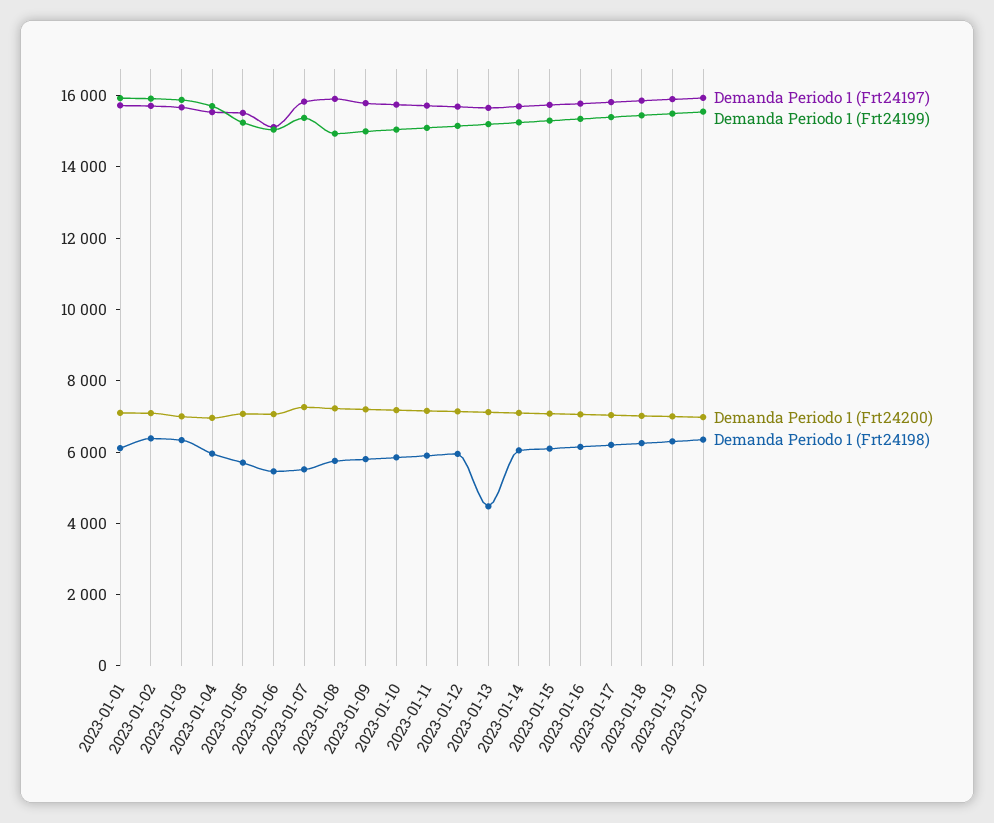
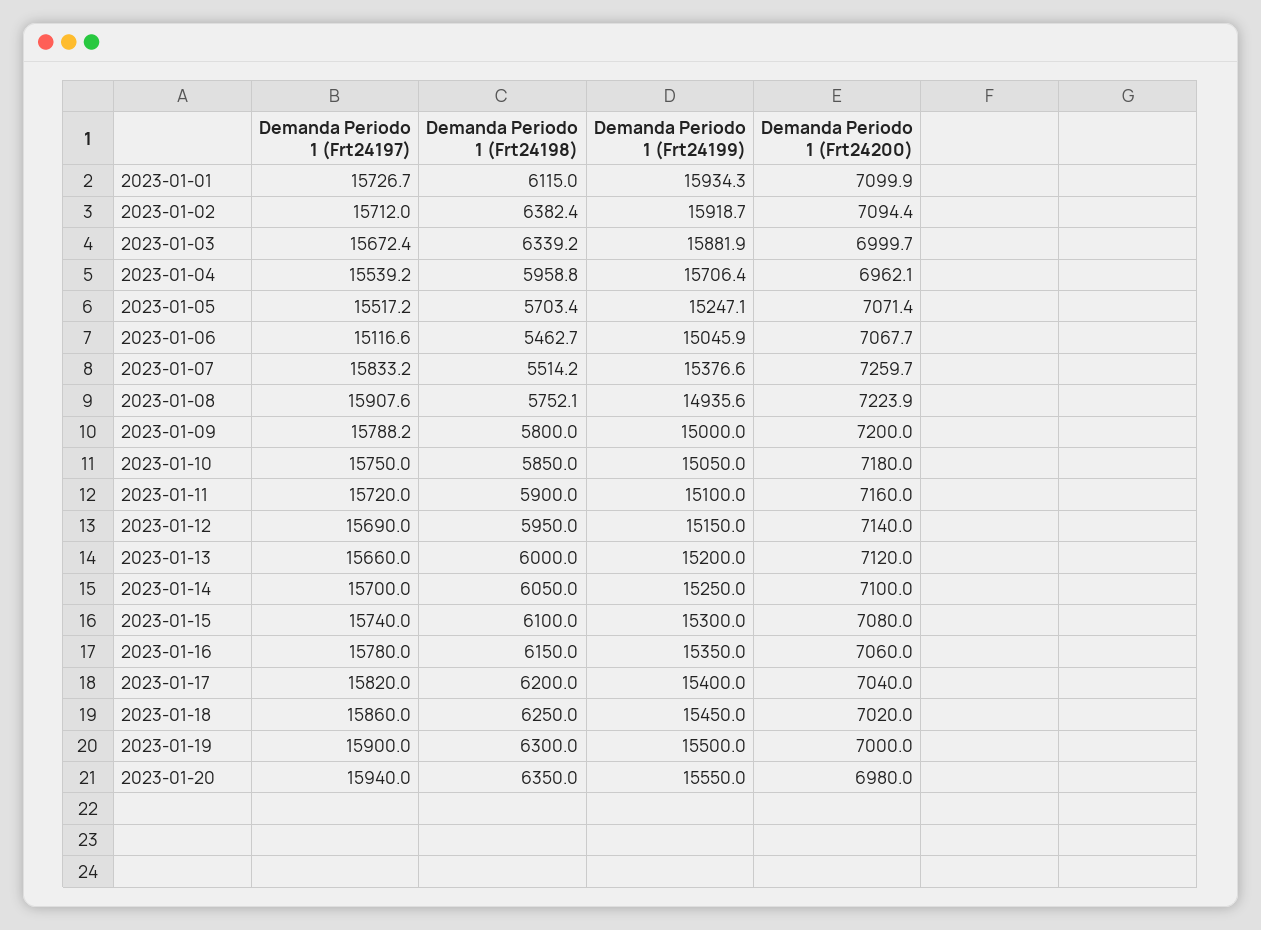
Demanda Periodo 1 (Frt24198), 2023-01-13: 4500 -> 6000

